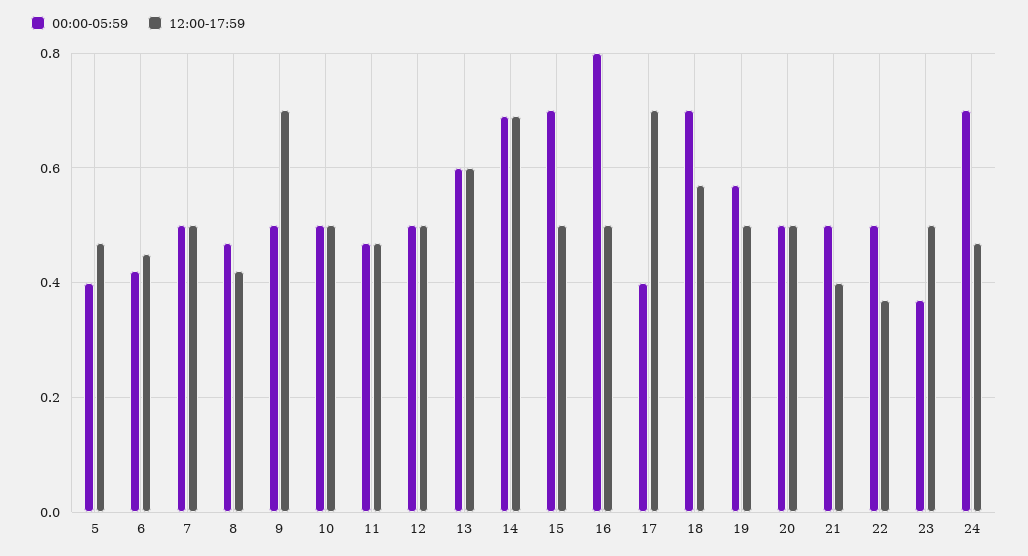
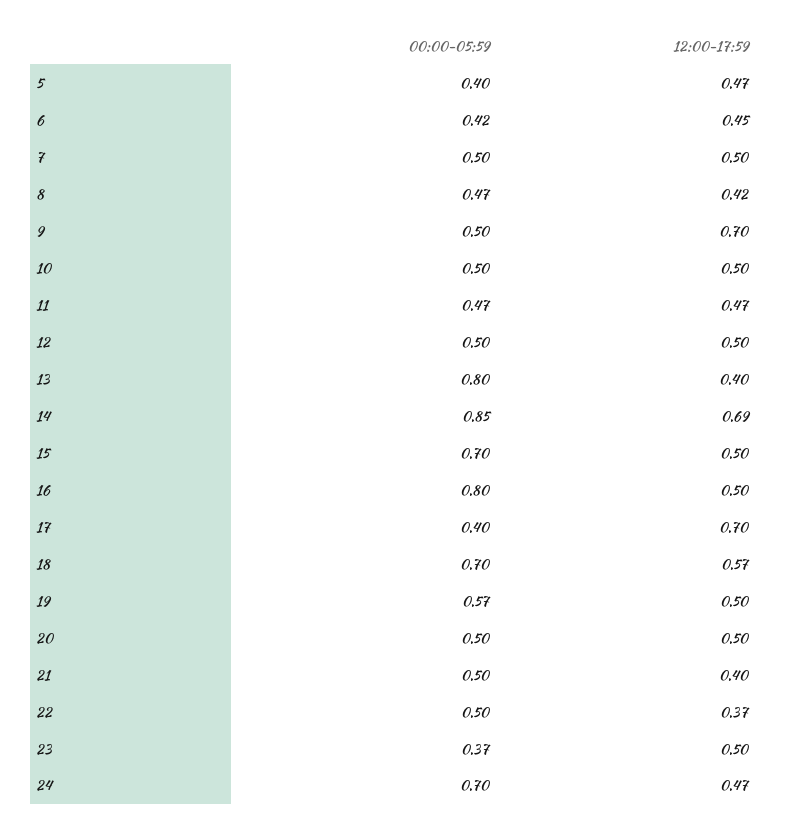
00:00-05:59, 13: 0.6 -> 0.8
12:00-17:59, 13: 0.6 -> 0.4
00:00-05:59, 14: 0.7 -> 0.85

